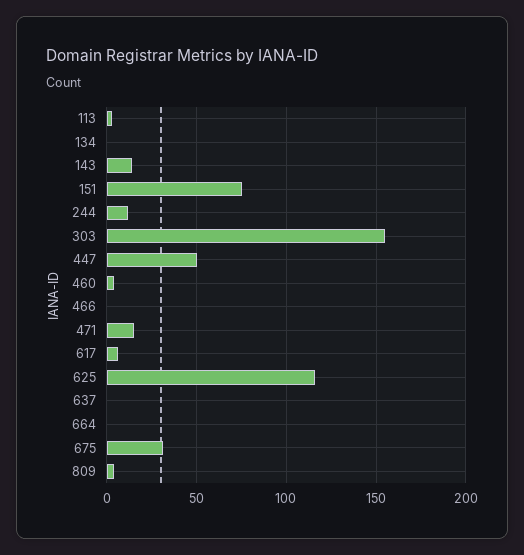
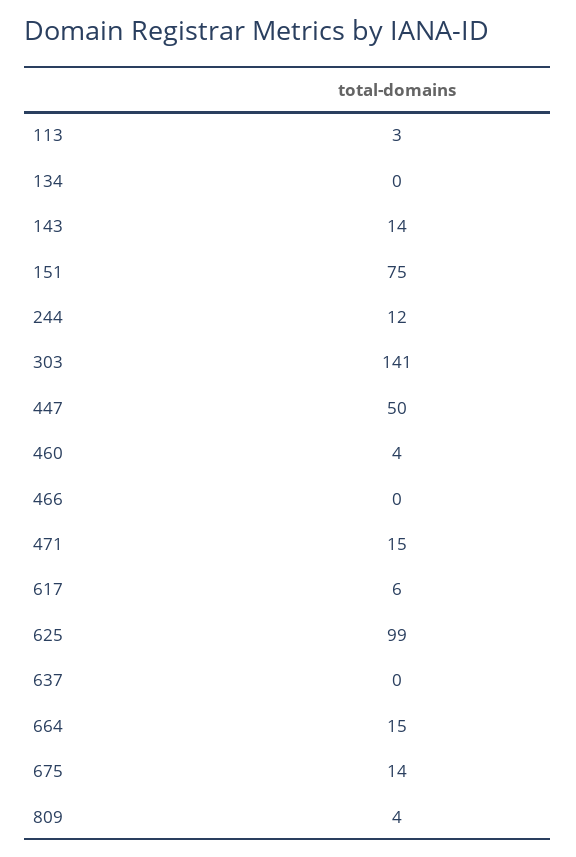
303: 155 -> 141
625: 115 -> 99
664: 0 -> 15
675: 30 -> 14

